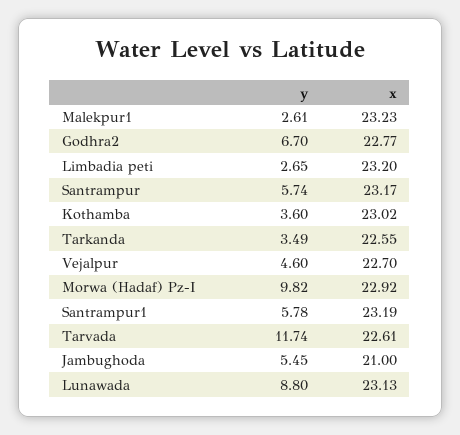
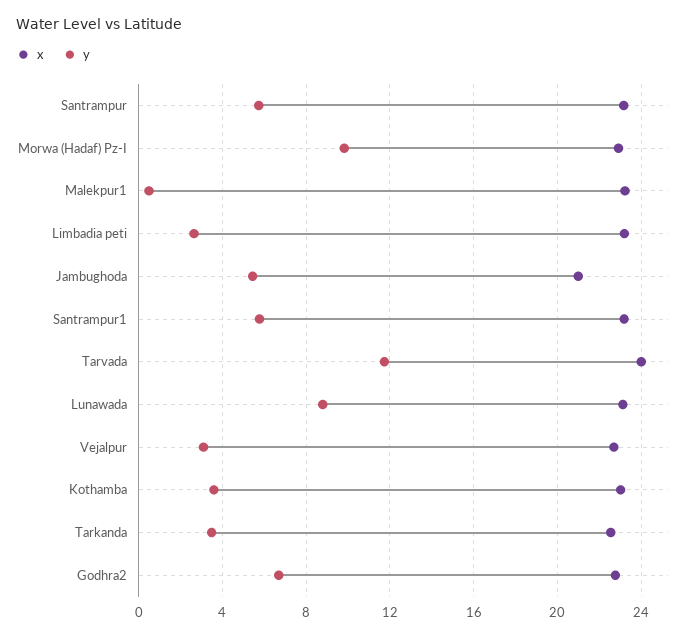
y, Malekpur1: 2.61 -> 0.5
y, Vejalpur: 4.6 -> 3
x, Tarvada: 22.61 -> 24

